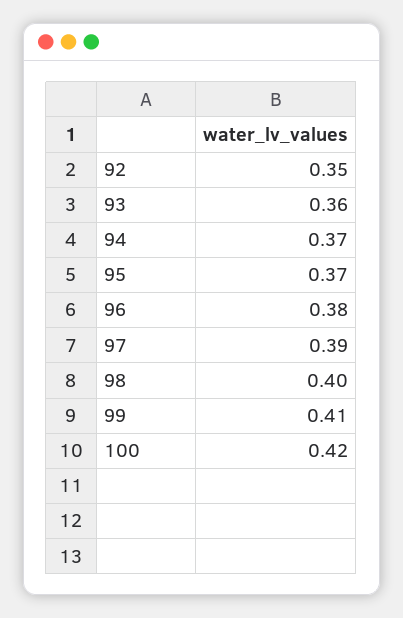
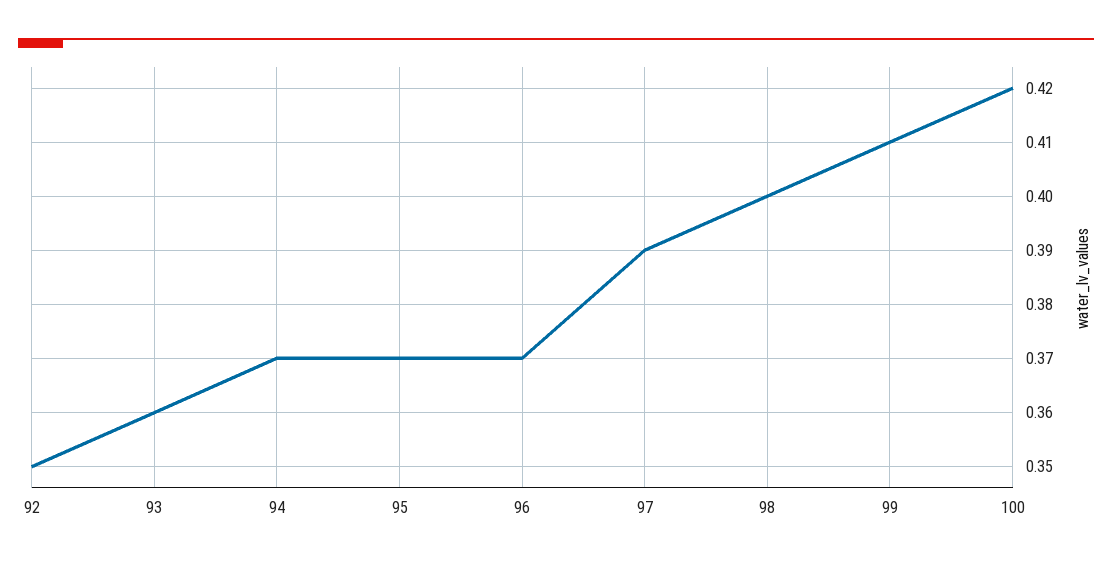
96: 0.38 -> 0.37

